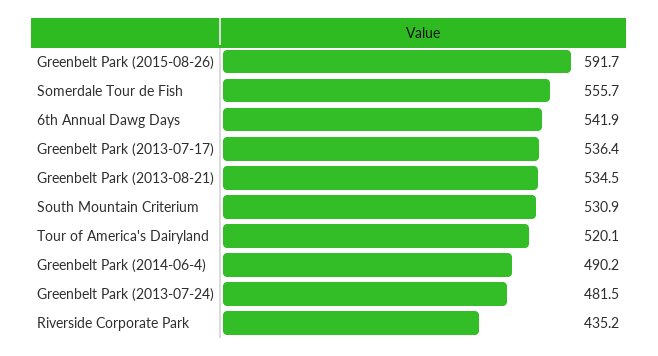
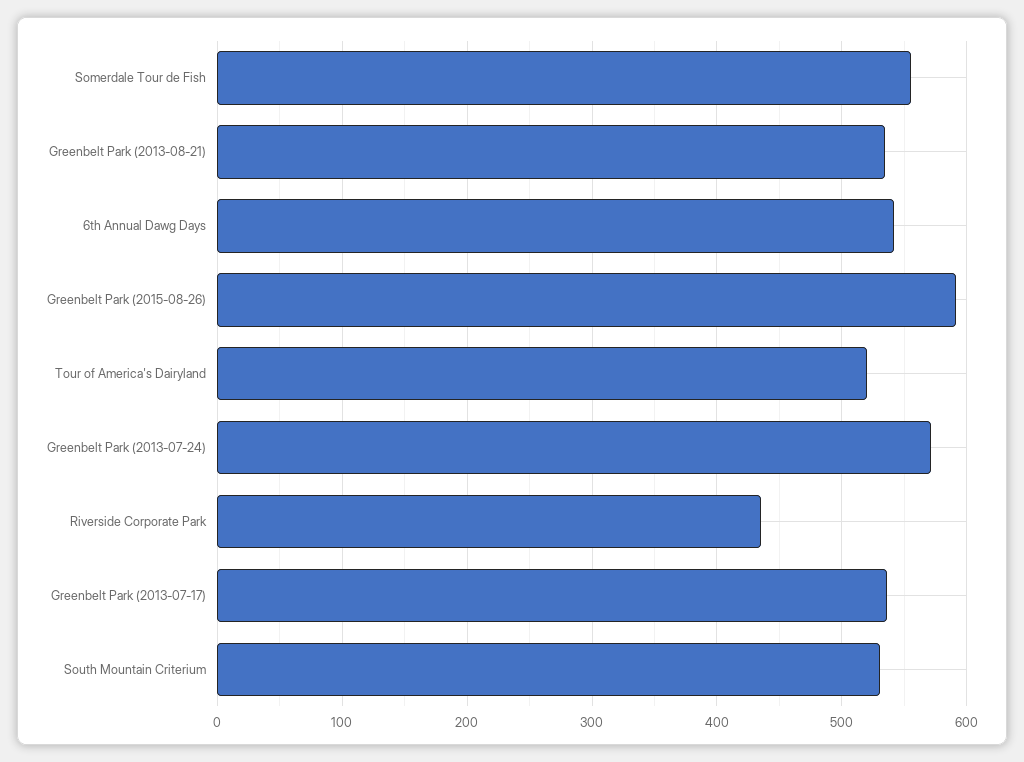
Greenbelt Park (2014-06-4): 490.2 -> none
Greenbelt Park (2013-07-24): 481.5 -> 570

